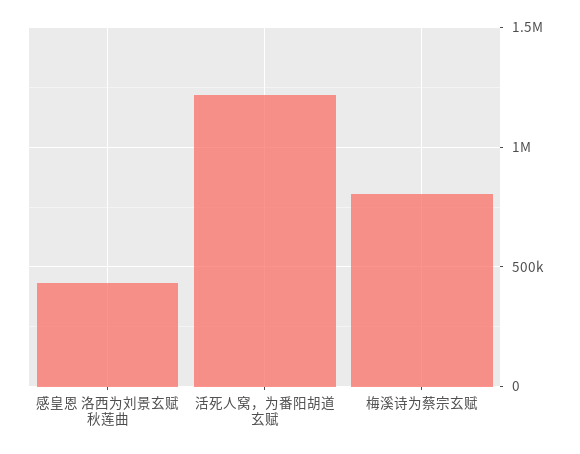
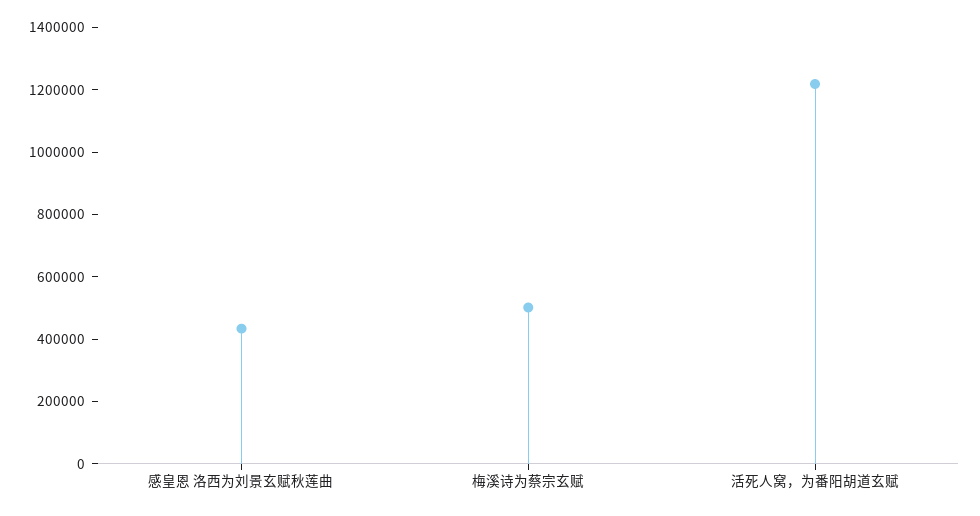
梅溪诗为蔡宗玄赋: 800000 -> 500000

